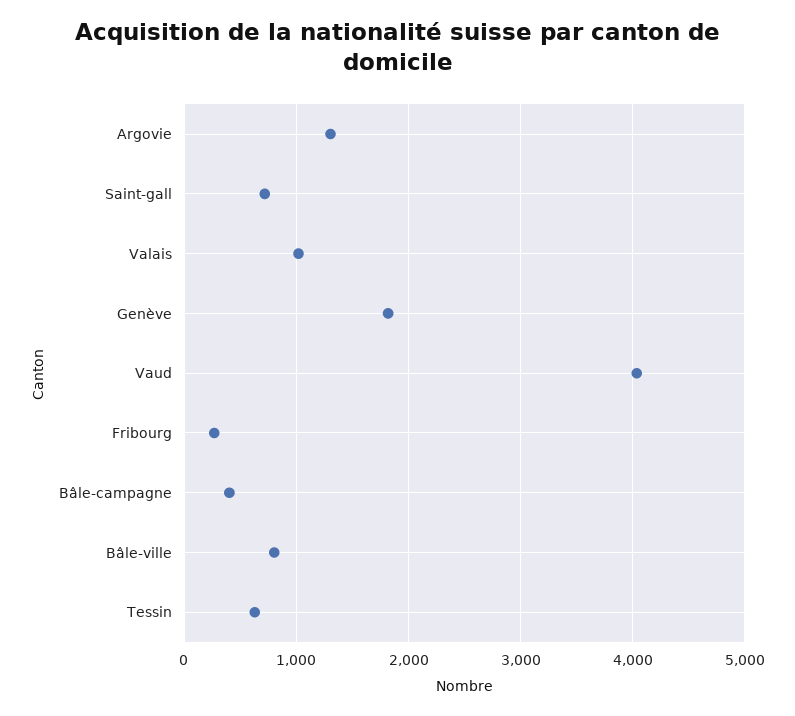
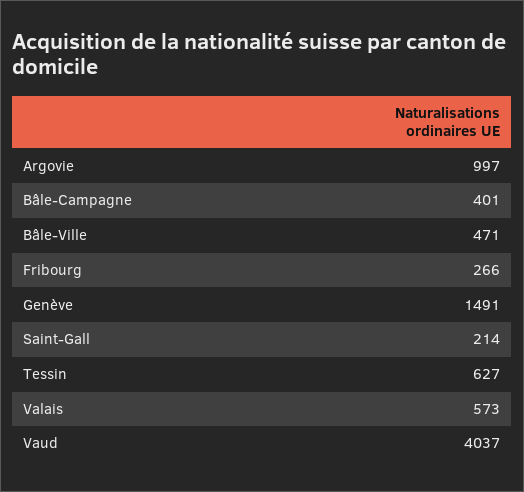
Argovie: 1300 -> 997
Saint-gall: 700 -> 214
Valais: 1000 -> 573
Genève: 1800 -> 1491
Bâle-ville: 800 -> 471

